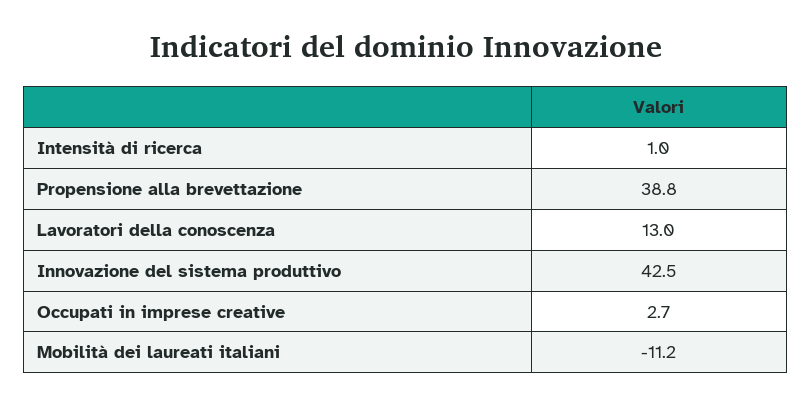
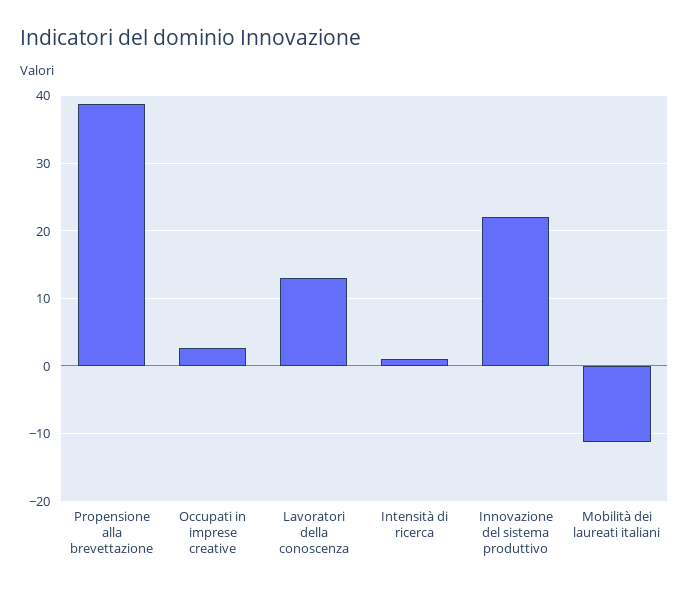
Innovazione del sistema produttivo: 42.5 -> 22

